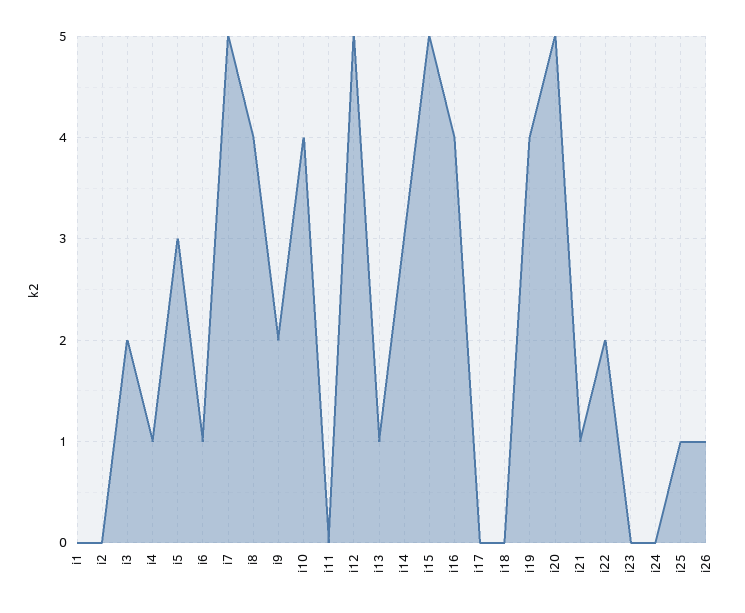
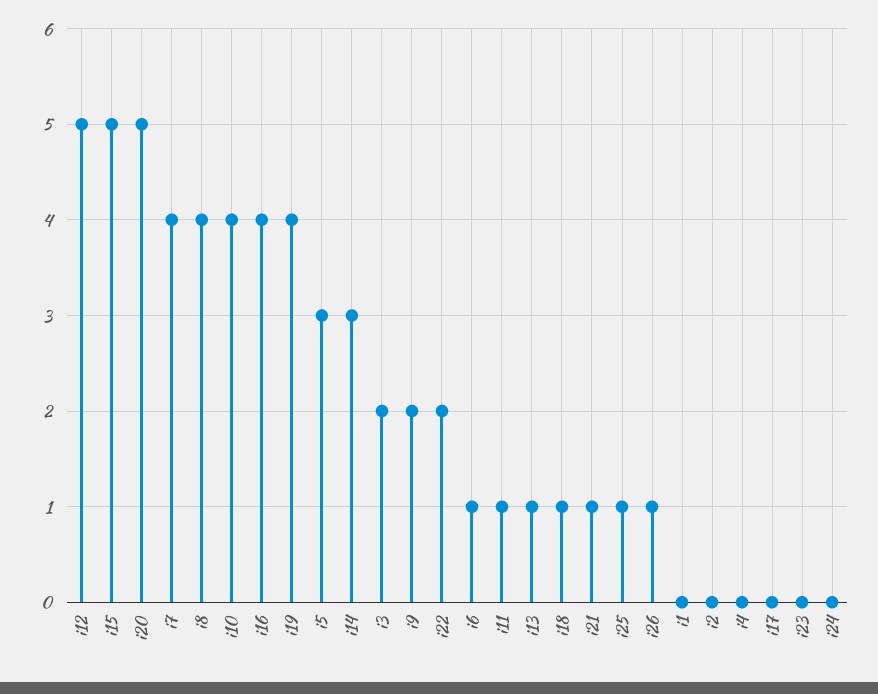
i4: 1 -> 0
i7: 5 -> 4
i11: 0 -> 1
i18: 0 -> 1

